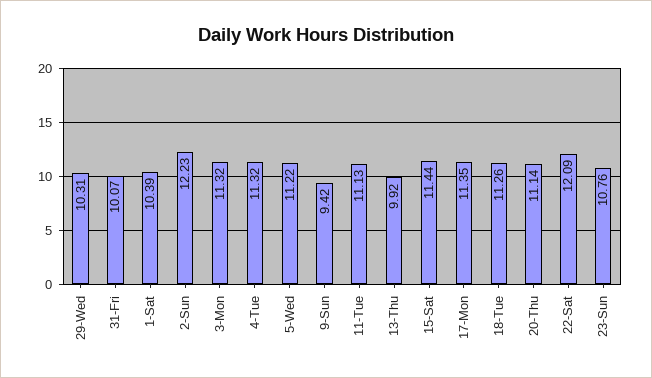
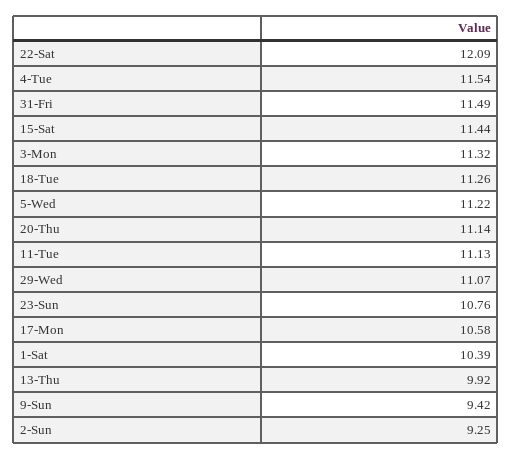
29-Wed: 10.31 -> 11.07
31-Fri: 10.07 -> 11.49
2-Sun: 12.23 -> 9.25
4-Tue: 11.32 -> 11.54
17-Mon: 11.35 -> 10.58

